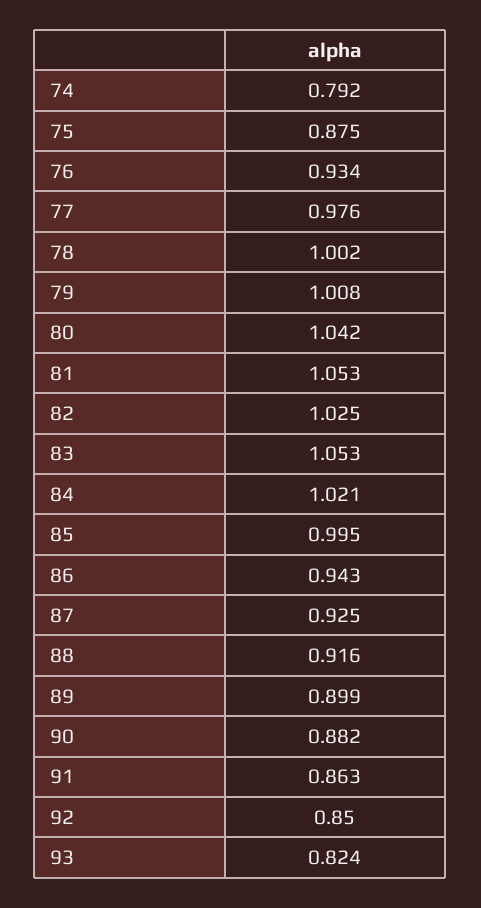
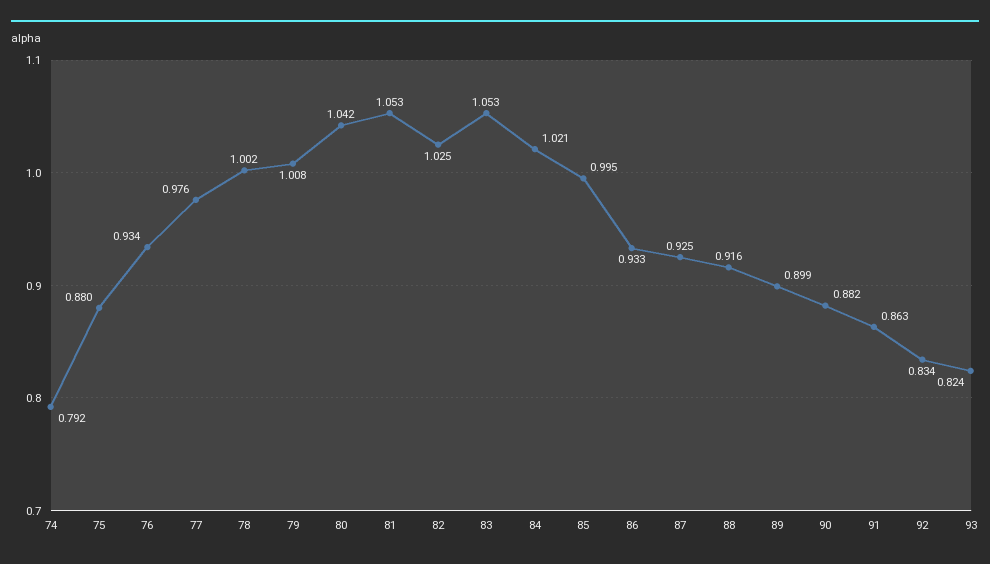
75: 0.875 -> 0.88
86: 0.943 -> 0.933
92: 0.85 -> 0.834

